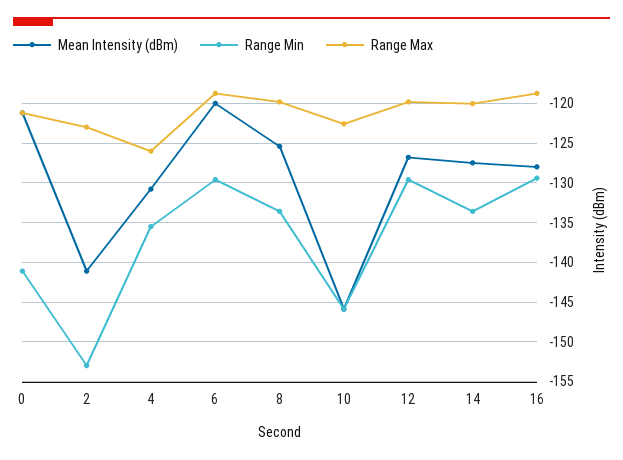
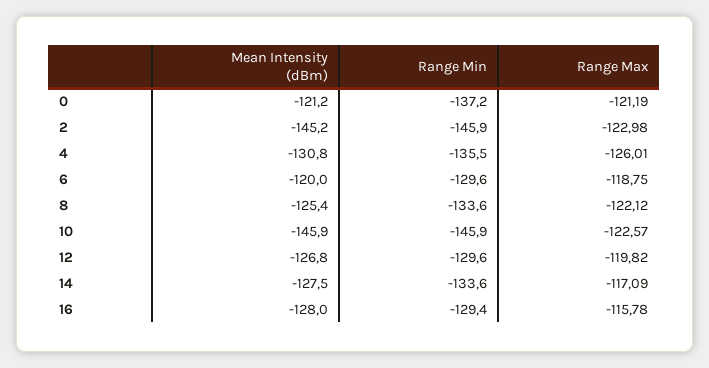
Range Min, 0: -141 -> -137.2
Mean Intensity (dBm), 2: -141 -> -145.2
Range Min, 2: -153 -> -145.9
Range Max, 8: -120 -> -122.12
Range Max, 14: -120 -> -117.09
Range Max, 16: -119 -> -115.78

